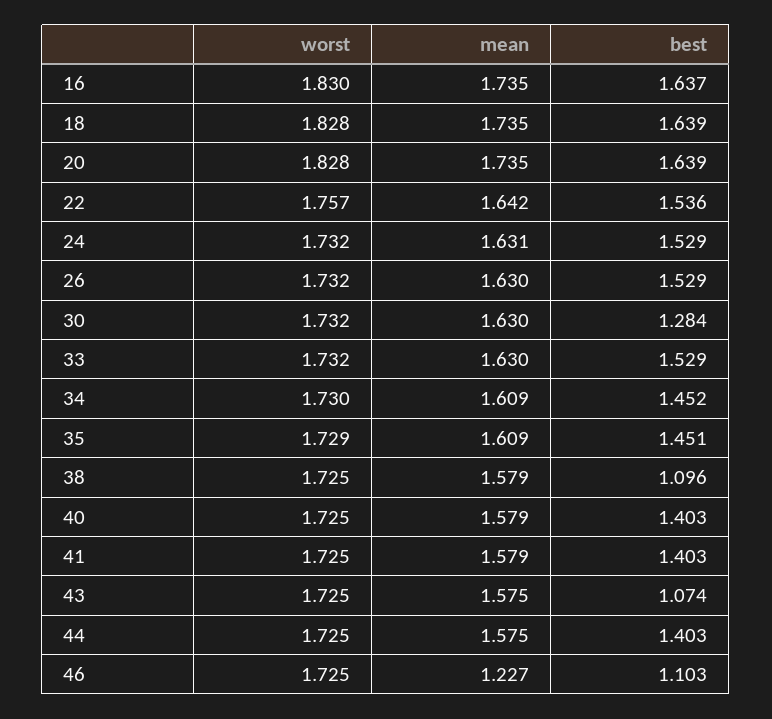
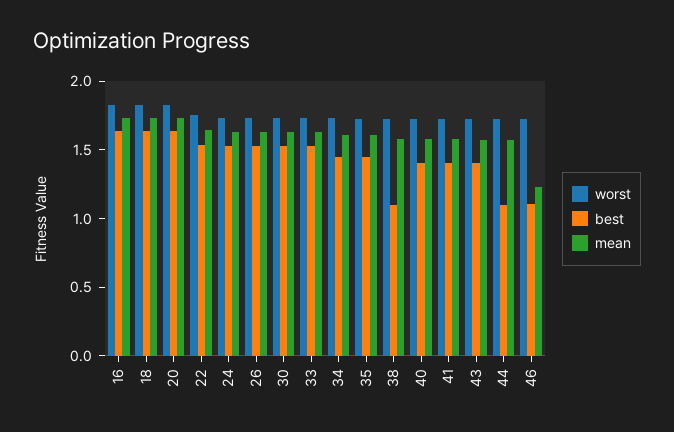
best, 30: 1.284 -> 1.5
best, 43: 1.074 -> 1.4
best, 44: 1.403 -> 1.1

